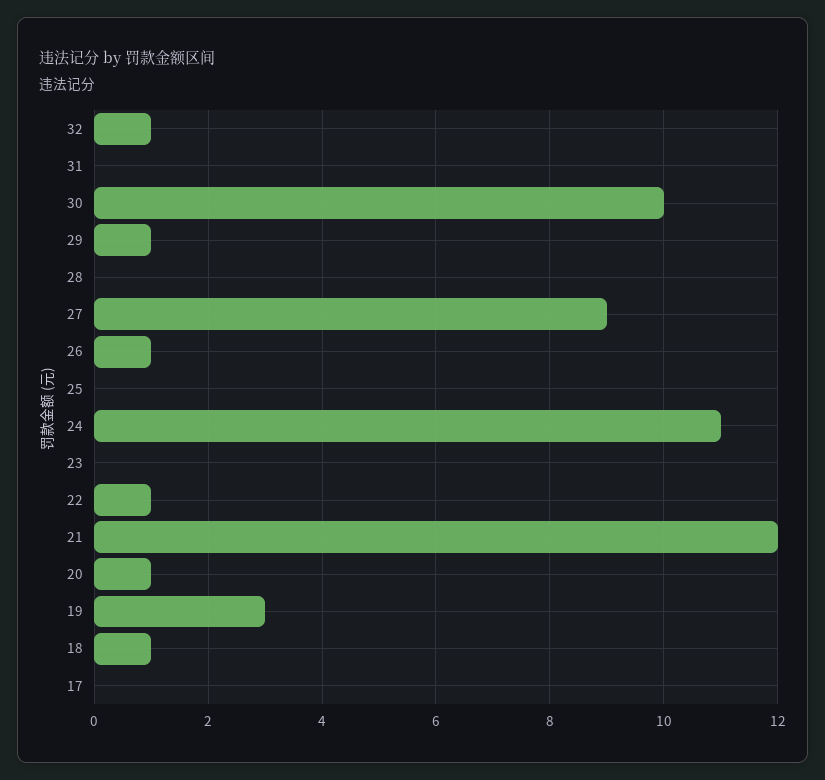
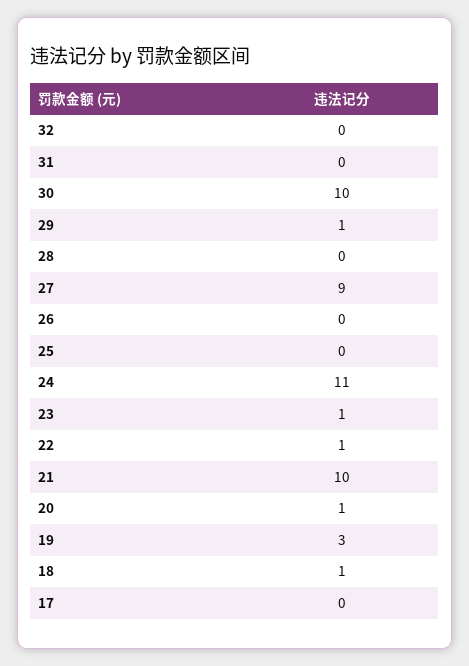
32: 1 -> 0
26: 1 -> 0
23: 0 -> 1
21: 12 -> 10

